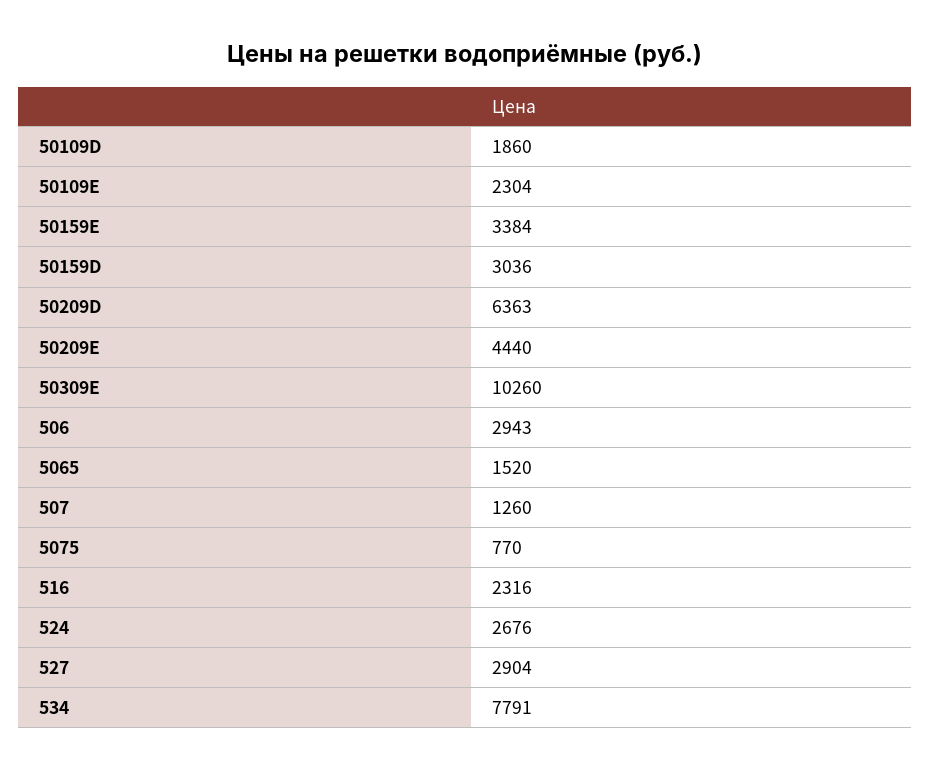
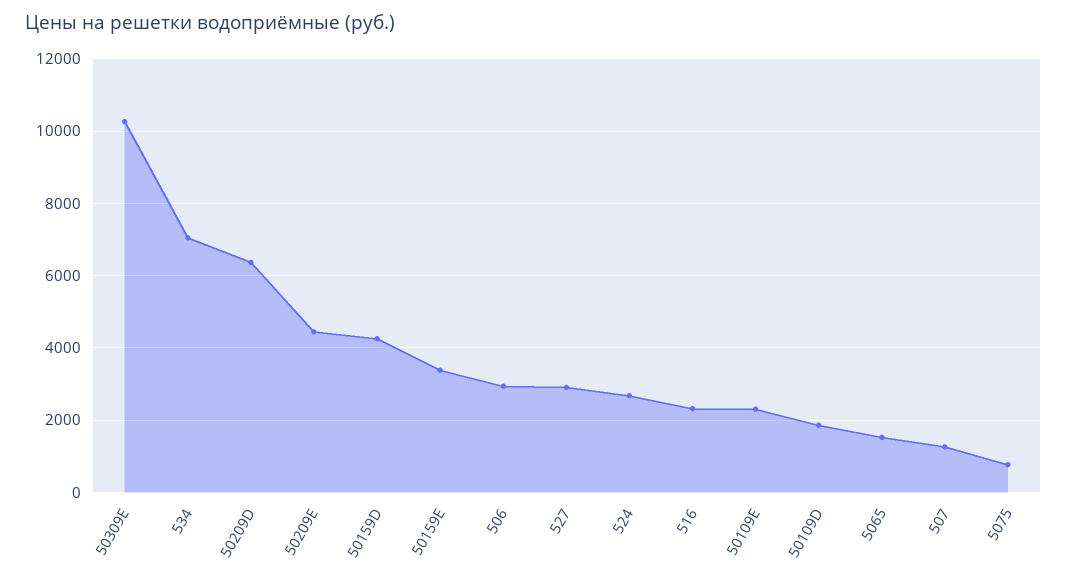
50159D: 3036 -> 4200
534: 7791 -> 7000

